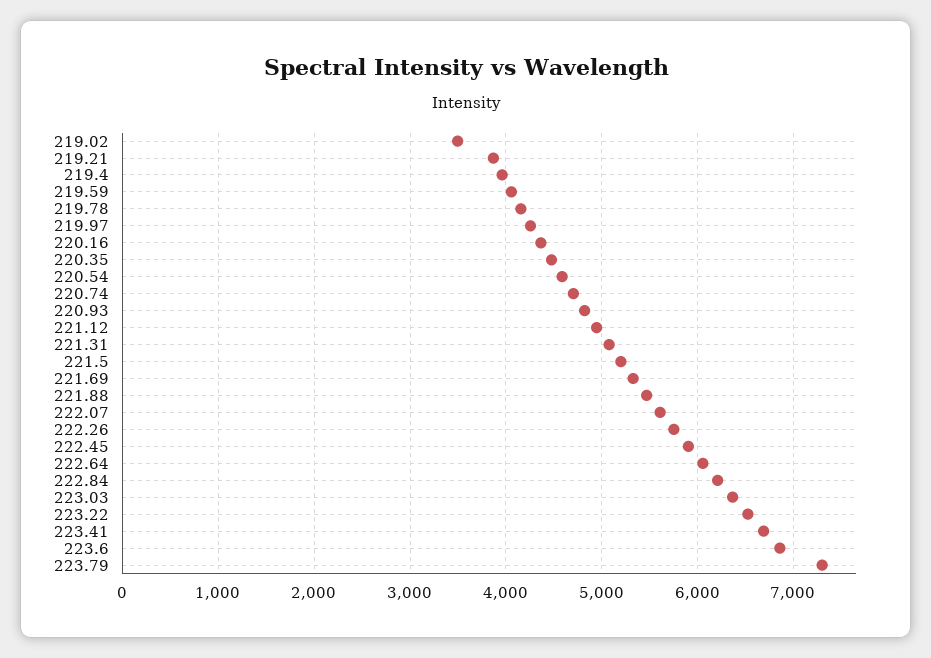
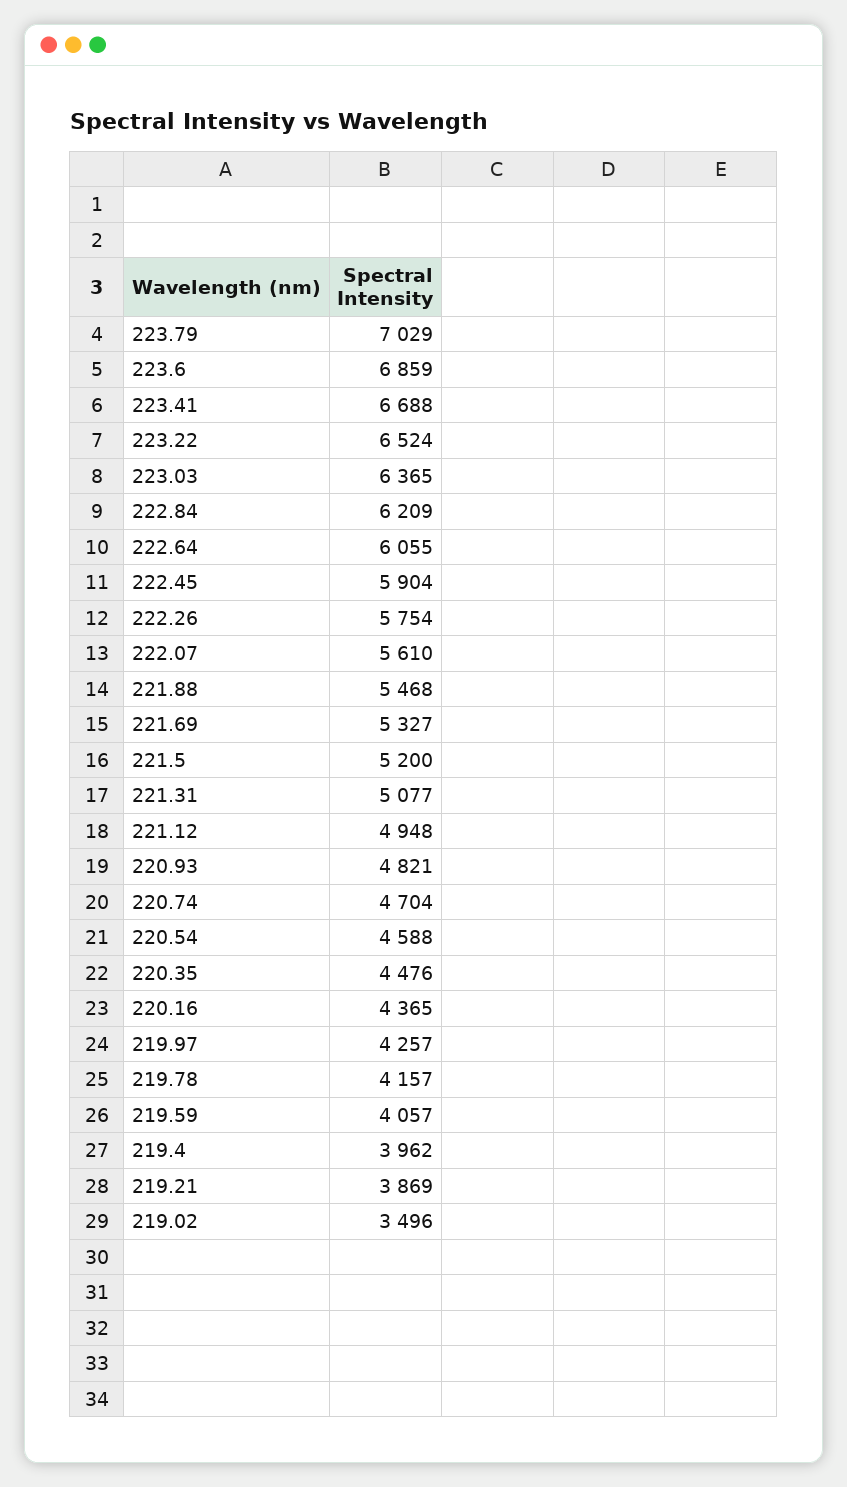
223.79: 7300 -> 7029

